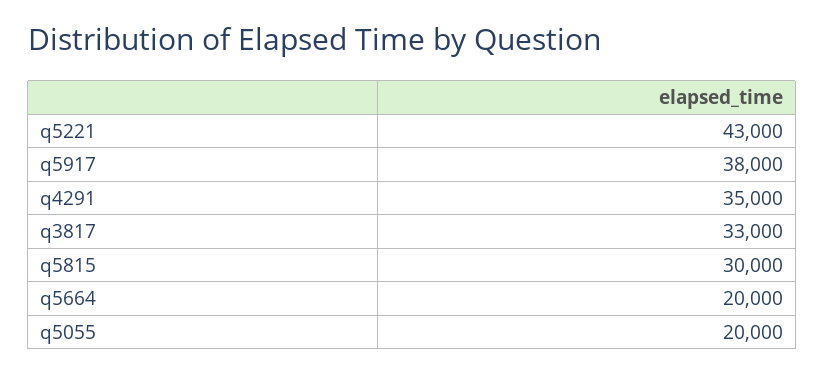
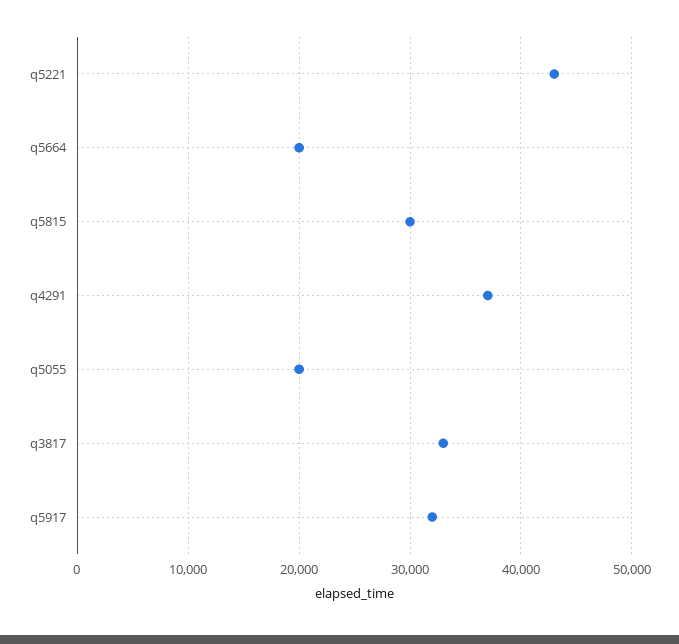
q5917: 38000 -> 32000
q4291: 35000 -> 37000

